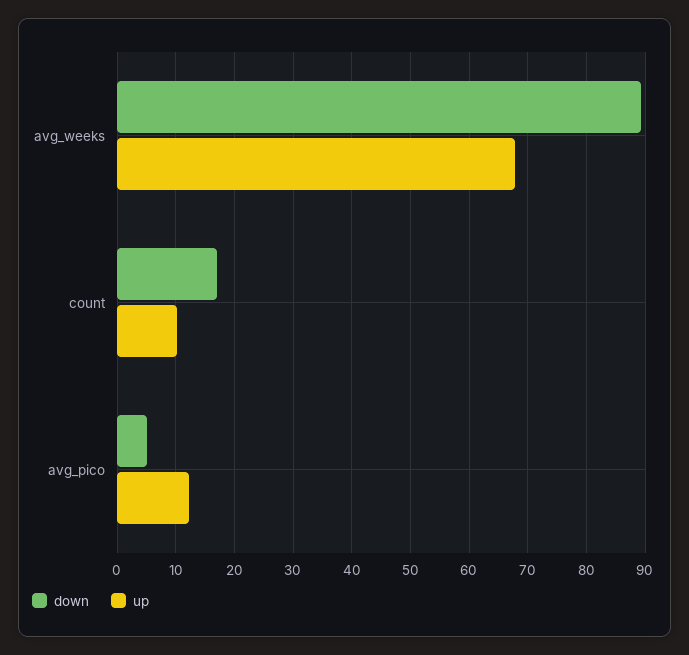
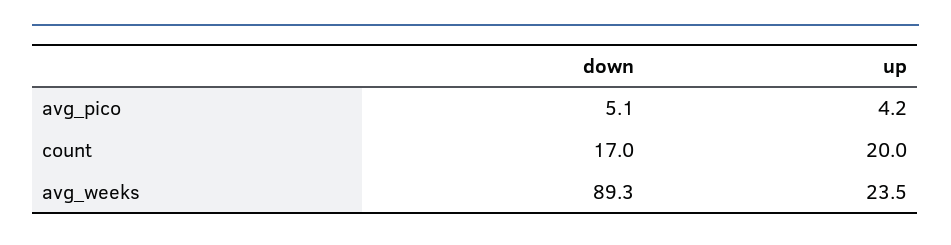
up, avg_weeks: 68 -> 23.5
up, count: 10 -> 20
up, avg_pico: 12 -> 4.2

